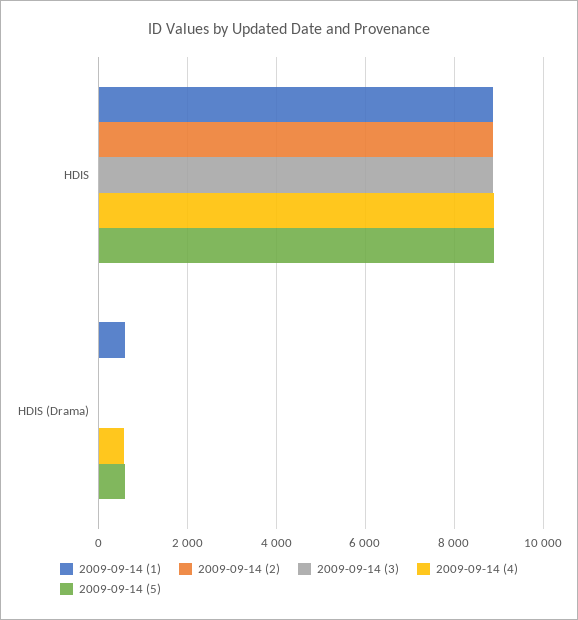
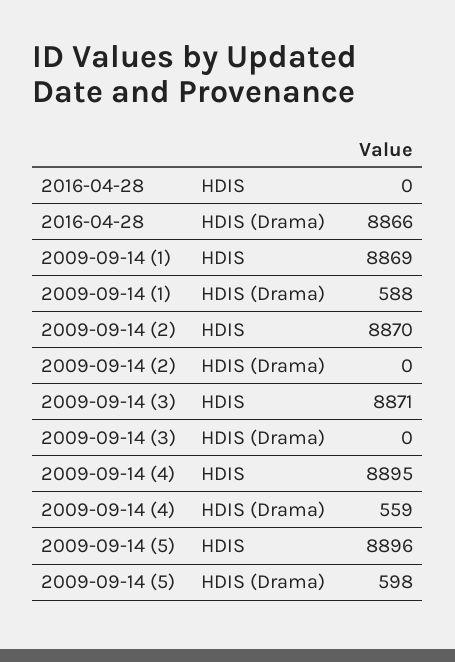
2016-04-28, HDIS: none -> 0
2016-04-28, HDIS (Drama): none -> 8866

